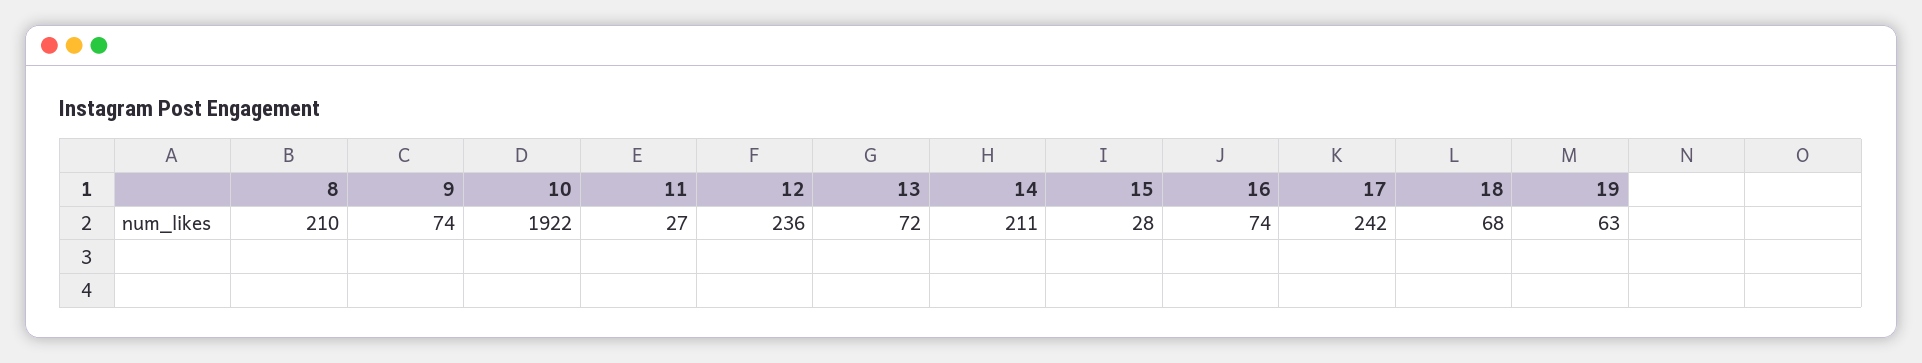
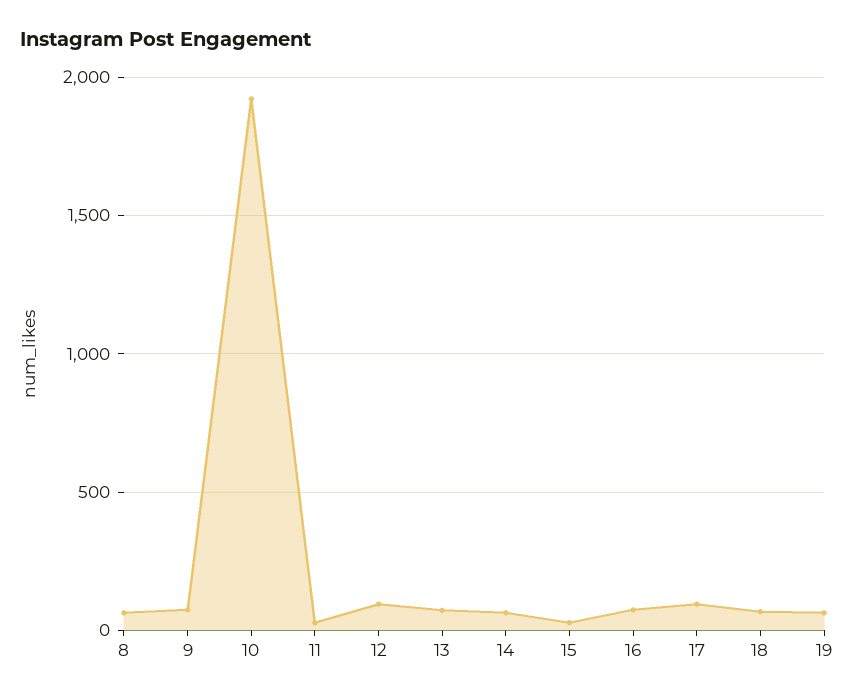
8: 210 -> 50
12: 236 -> 100
14: 211 -> 50
17: 242 -> 100

